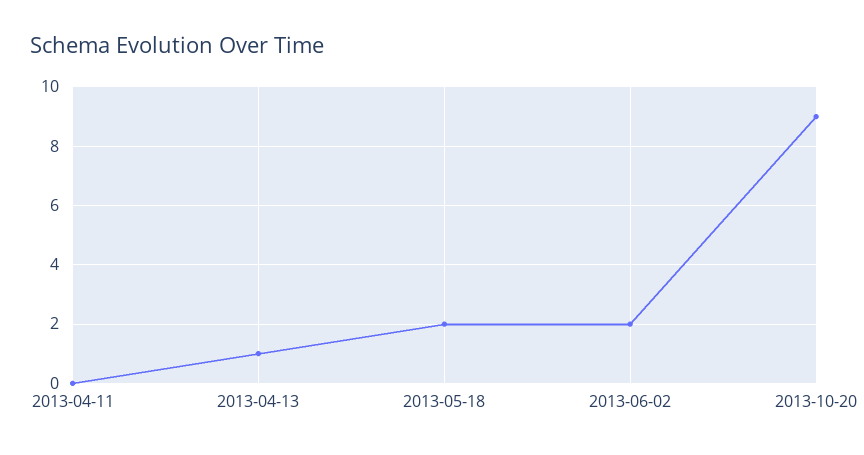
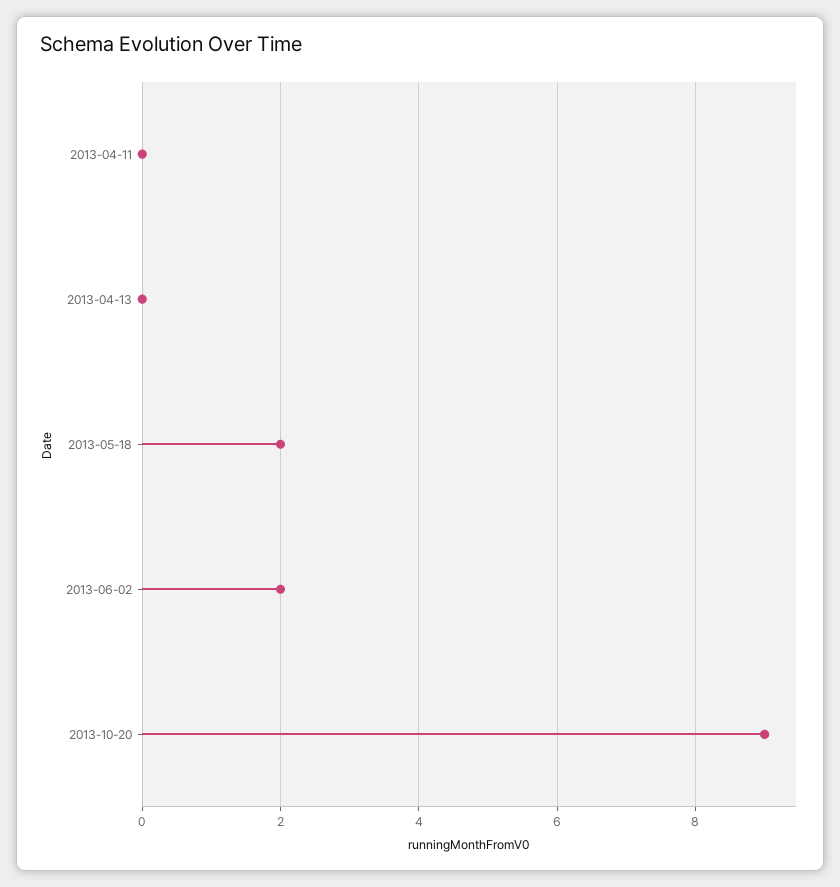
2013-04-13: 1 -> 0

